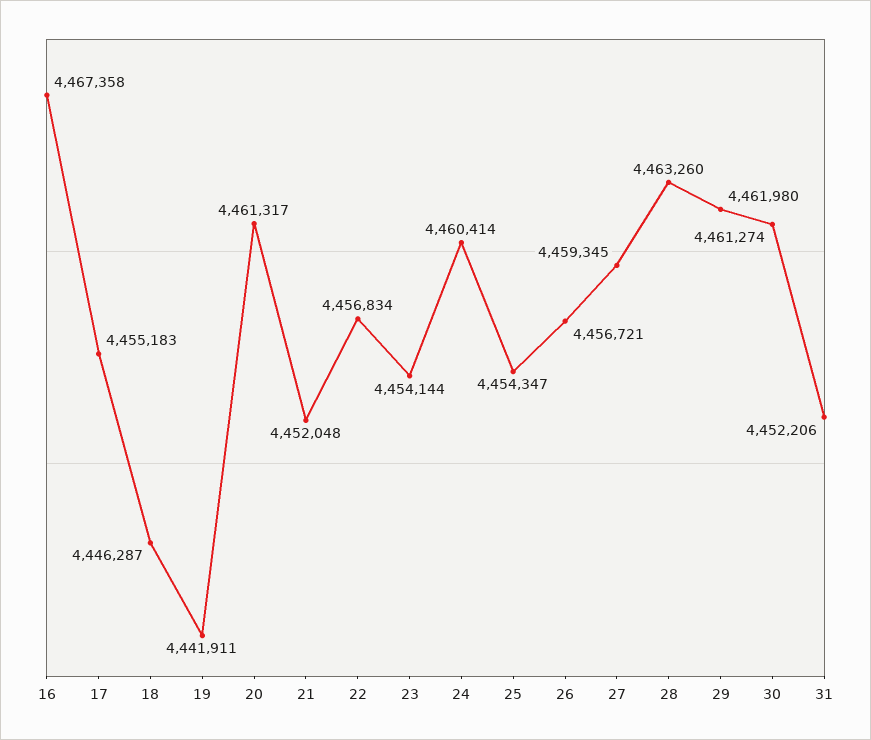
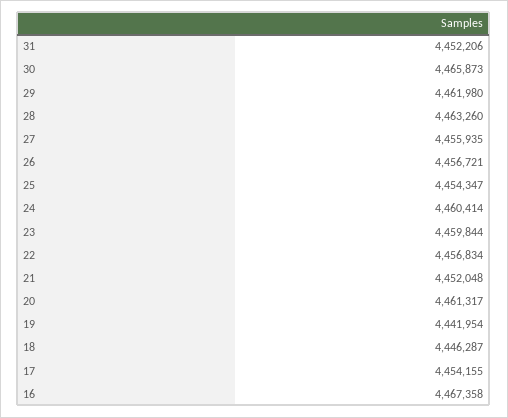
17: 4455183 -> 4454155
19: 4441911 -> 4441954
23: 4454144 -> 4459844
27: 4459345 -> 4455935
30: 4461274 -> 4465873

